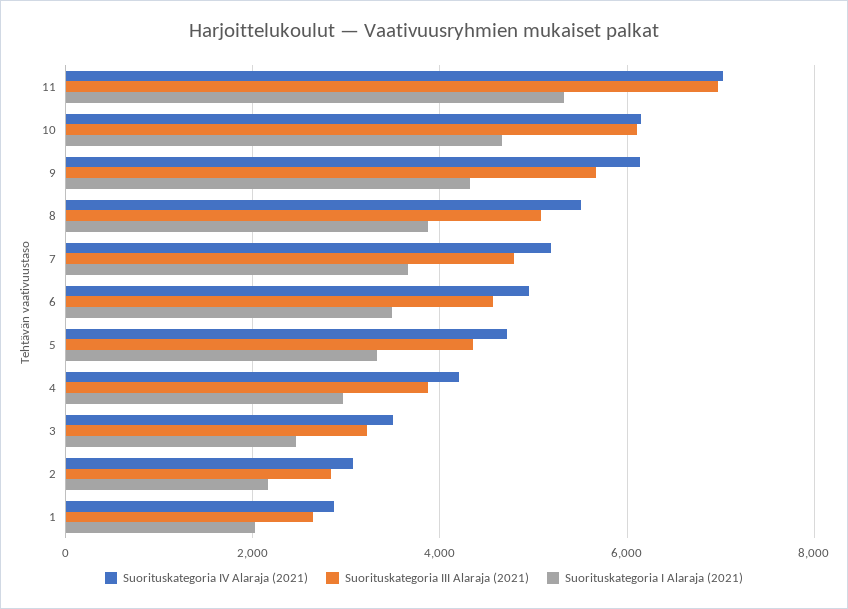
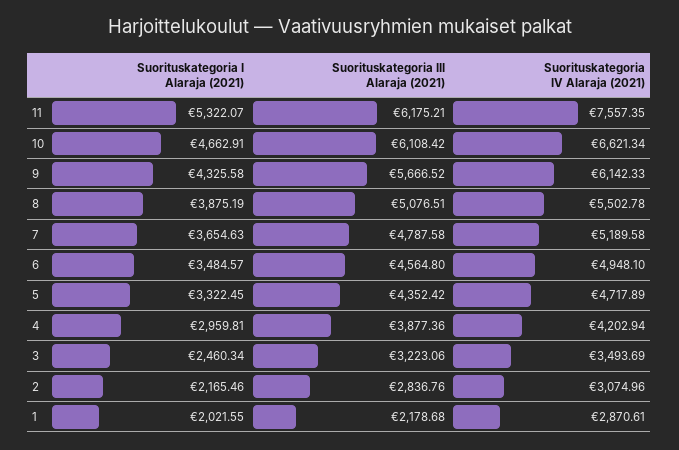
Suorituskategoria IV Alaraja (2021), 11: 7000 -> 7557.35
Suorituskategoria III Alaraja (2021), 11: 7000 -> 6175.21
Suorituskategoria IV Alaraja (2021), 10: 6200 -> 6621.34
Suorituskategoria III Alaraja (2021), 1: 2600 -> 2178.68

